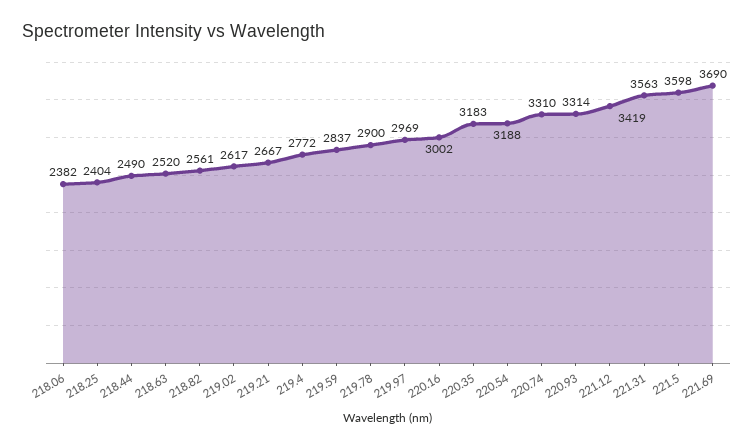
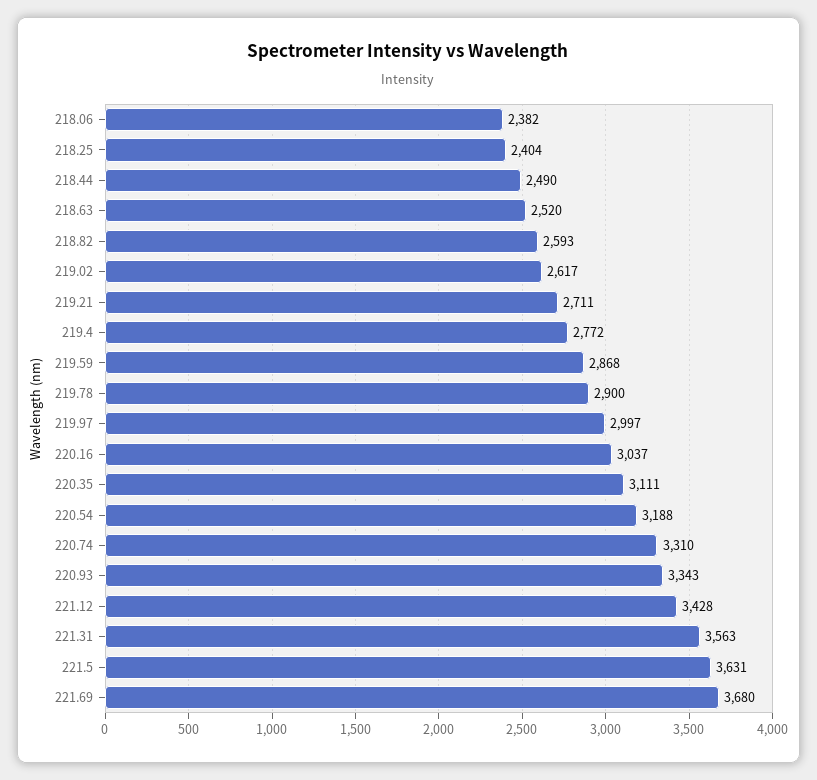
218.82: 2561 -> 2593
219.21: 2667 -> 2711
219.59: 2837 -> 2868
219.97: 2969 -> 2997
220.16: 3002 -> 3037
220.35: 3183 -> 3111
220.93: 3314 -> 3343
221.12: 3419 -> 3428
221.5: 3598 -> 3631
221.69: 3690 -> 3680

